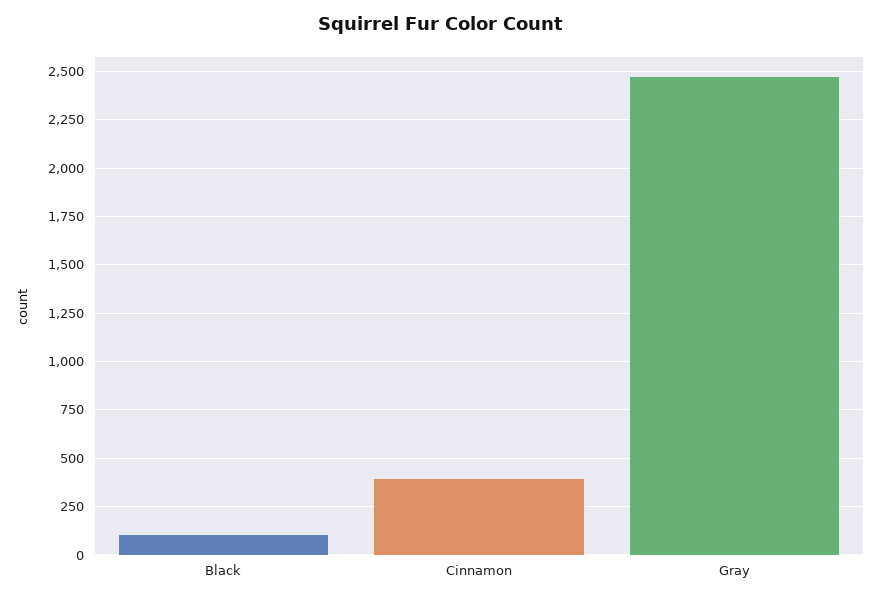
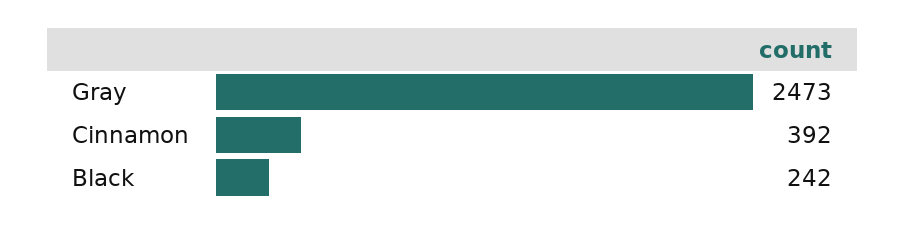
Black: 100 -> 242

